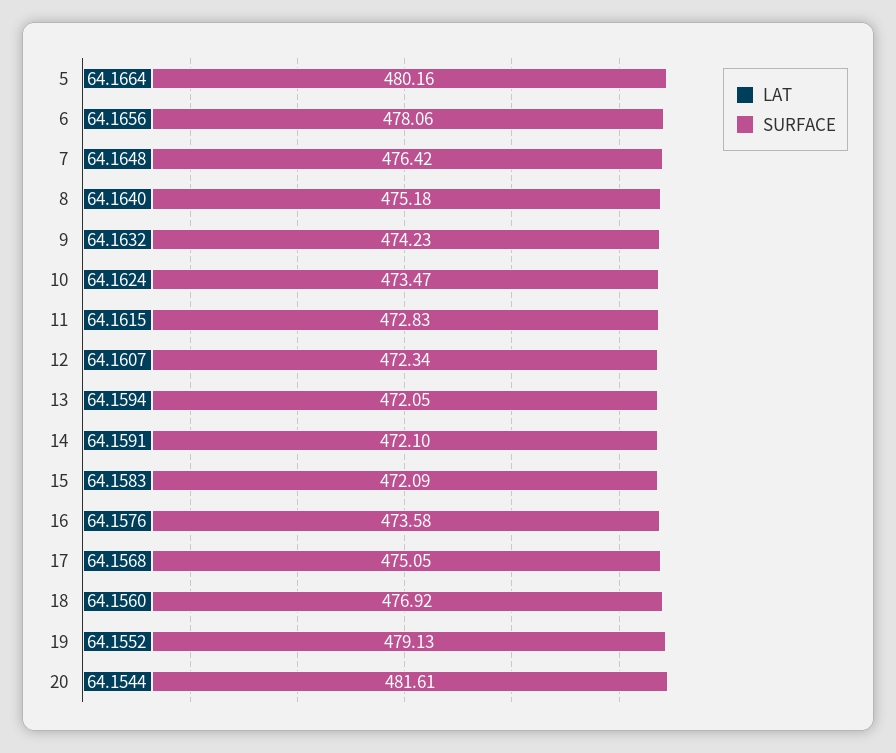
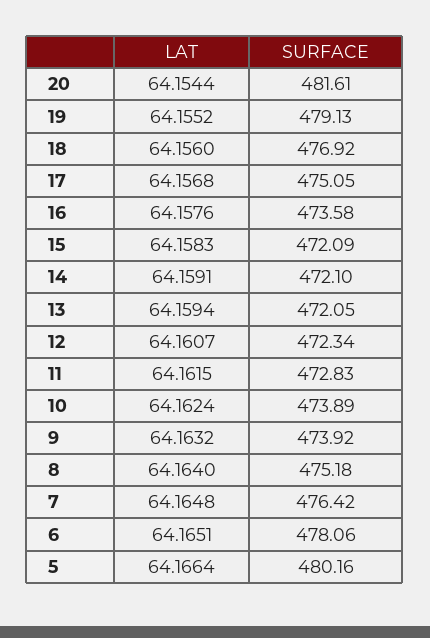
LAT, 6: 64.1656 -> 64.1651
SURFACE, 9: 474.23 -> 473.92
SURFACE, 10: 473.47 -> 473.89

